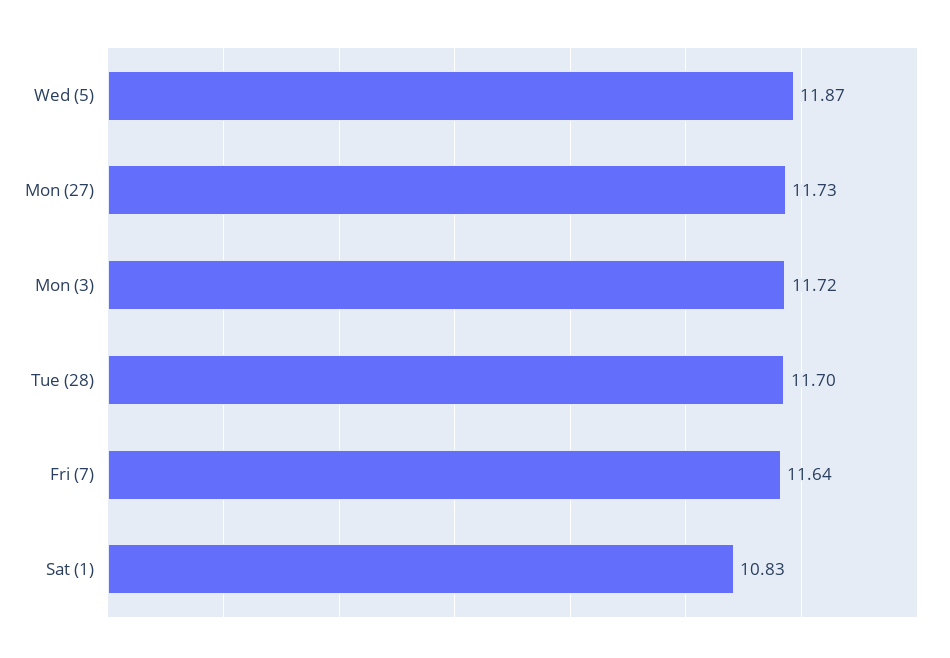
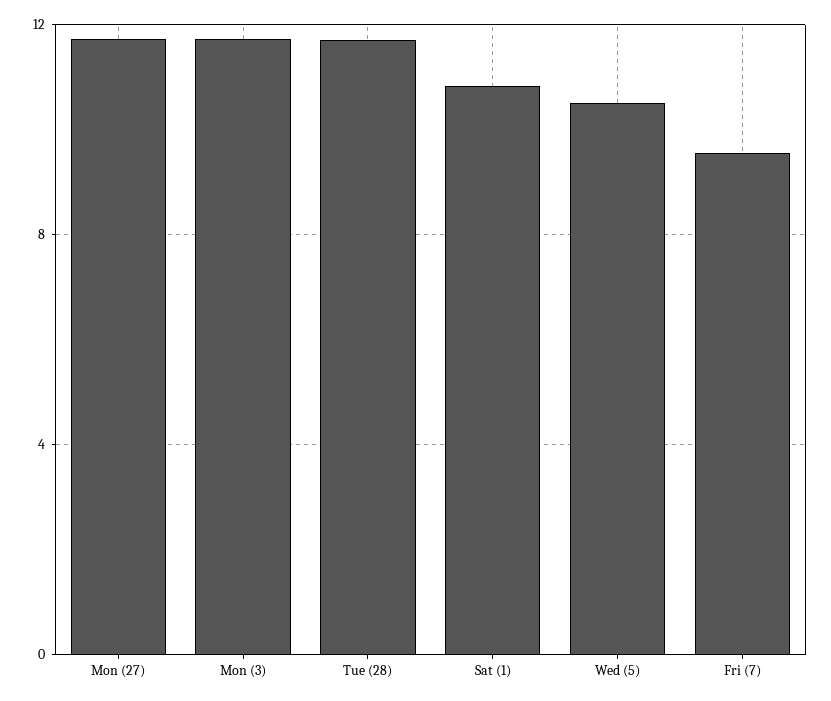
Wed (5): 11.87 -> 10.5
Fri (7): 11.64 -> 9.5

